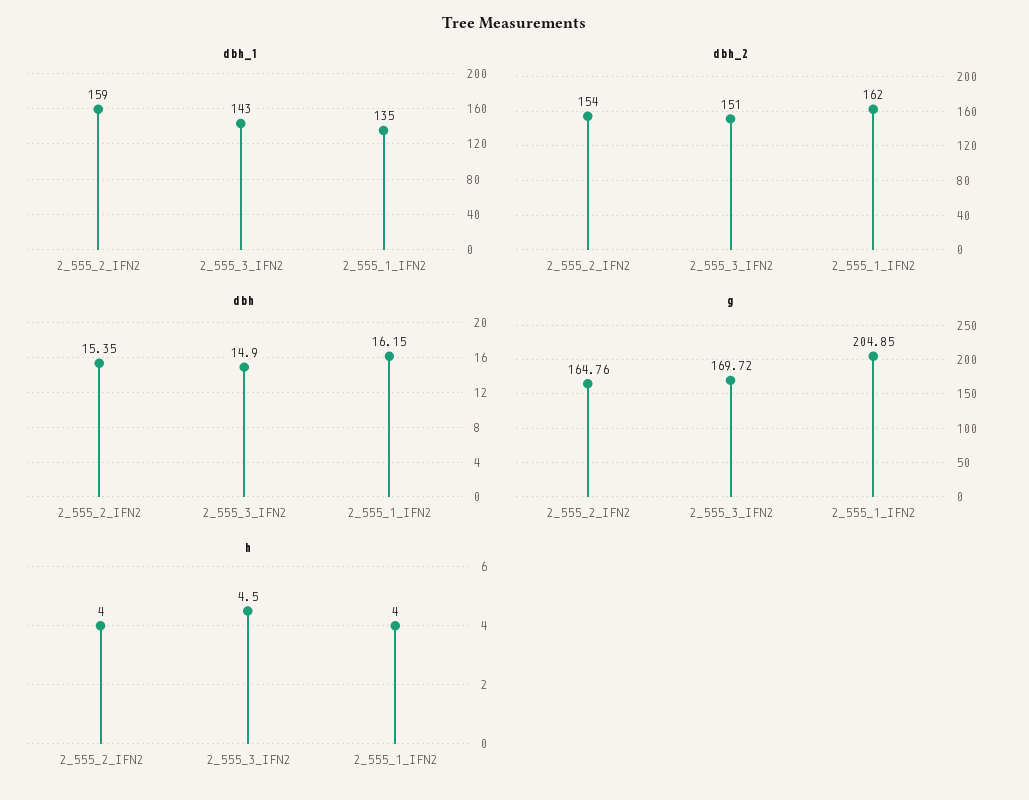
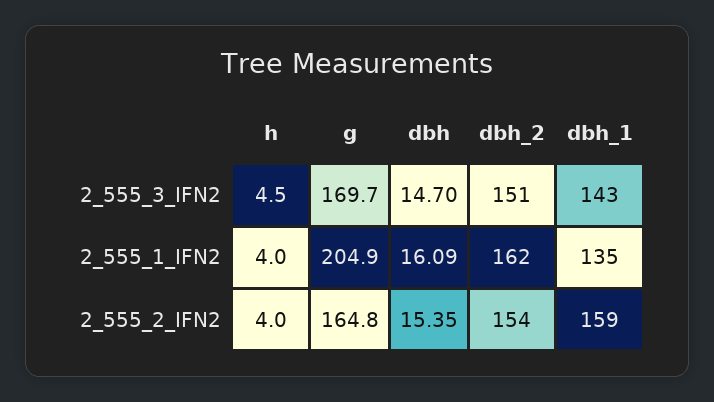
dbh, 2_555_3_IFN2: 14.9 -> 14.7
dbh, 2_555_1_IFN2: 16.15 -> 16.09

